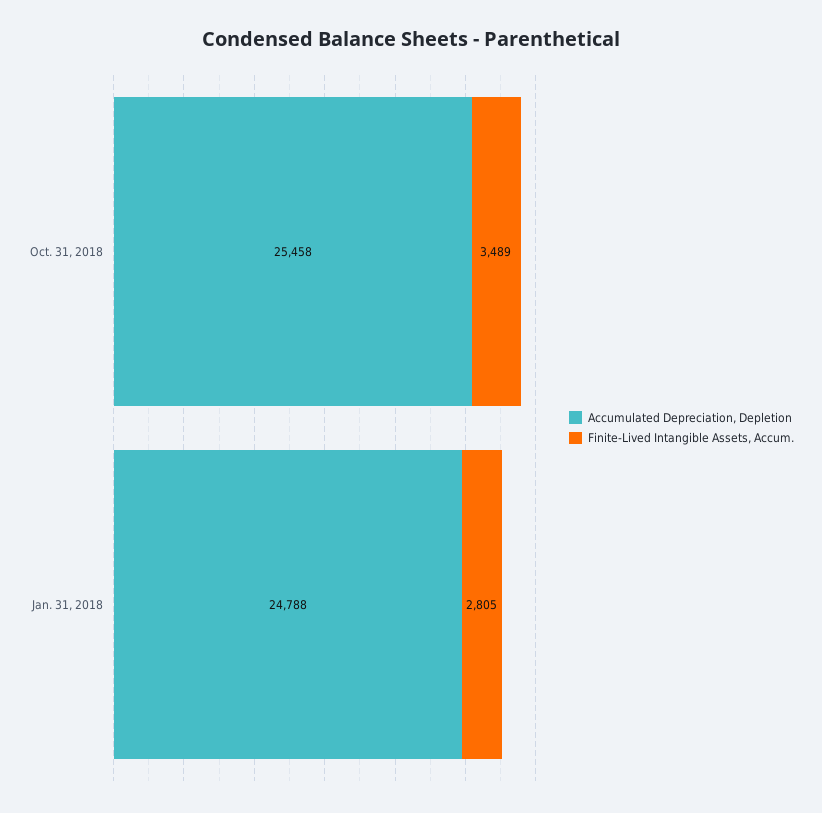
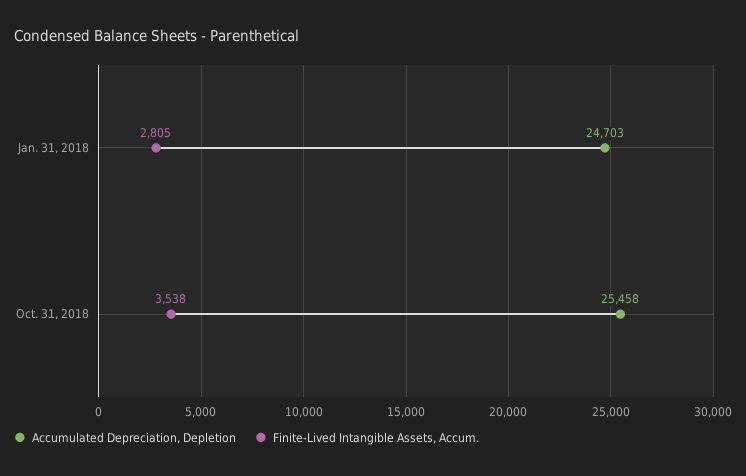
Finite-Lived Intangible Assets, Accum., Oct. 31, 2018: 3489 -> 3538
Accumulated Depreciation, Depletion, Jan. 31, 2018: 24788 -> 24703

